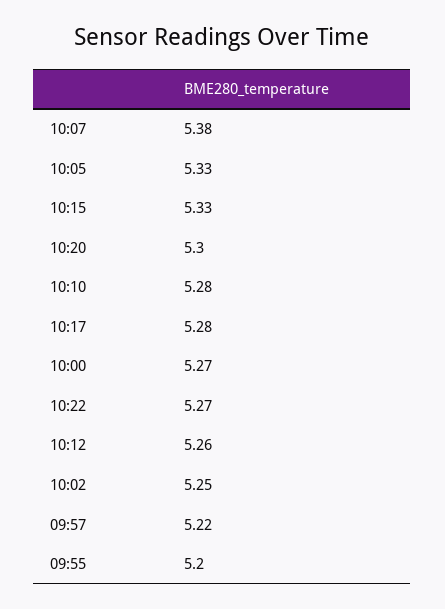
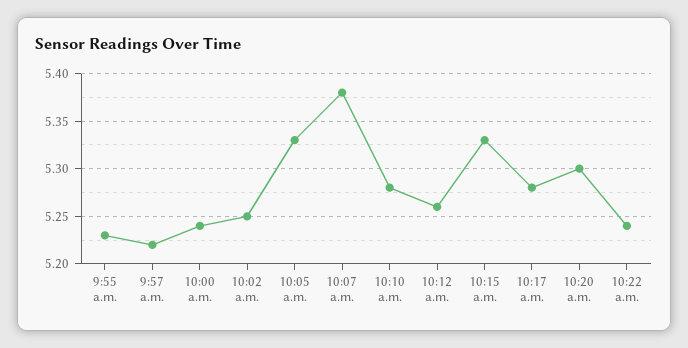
10:00: 5.27 -> 5.24
10:22: 5.27 -> 5.24
09:55: 5.2 -> 5.23

